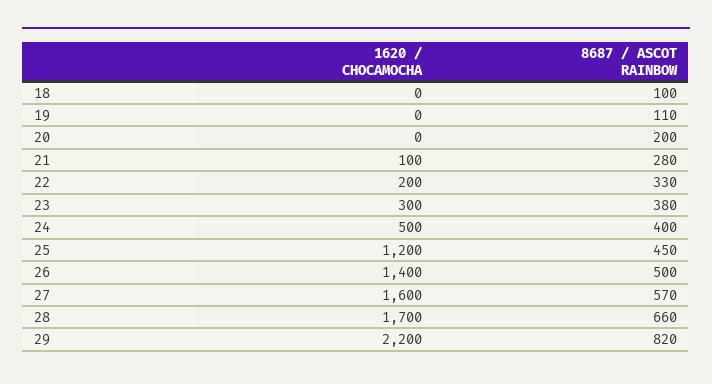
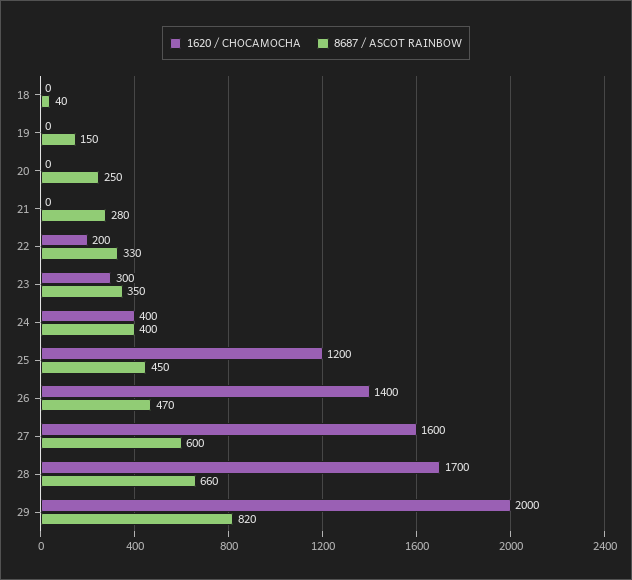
8687 / ASCOT RAINBOW, 18: 100 -> 40
8687 / ASCOT RAINBOW, 19: 110 -> 150
8687 / ASCOT RAINBOW, 20: 200 -> 250
1620 / CHOCAMOCHA, 21: 100 -> 0
8687 / ASCOT RAINBOW, 23: 380 -> 350
1620 / CHOCAMOCHA, 24: 500 -> 400
8687 / ASCOT RAINBOW, 26: 500 -> 470
8687 / ASCOT RAINBOW, 27: 570 -> 600
1620 / CHOCAMOCHA, 29: 2200 -> 2000

